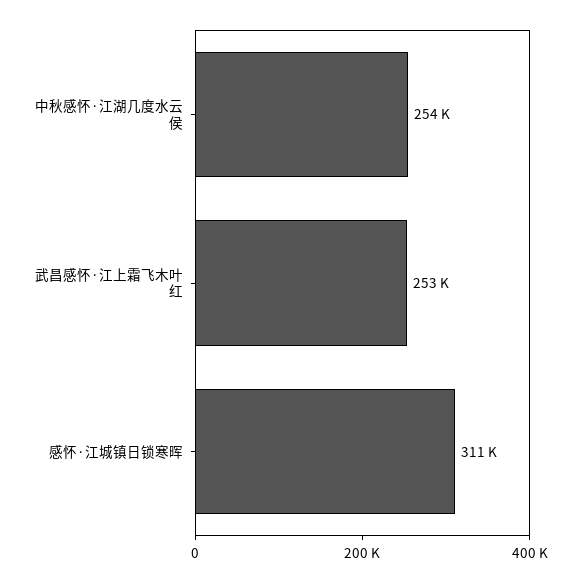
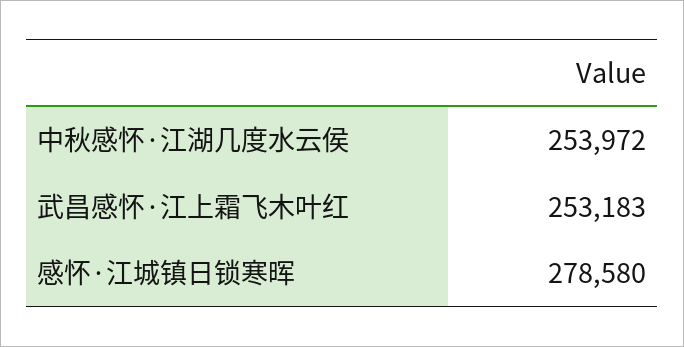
感怀·江城镇日锁寒晖: 311000 -> 278580

